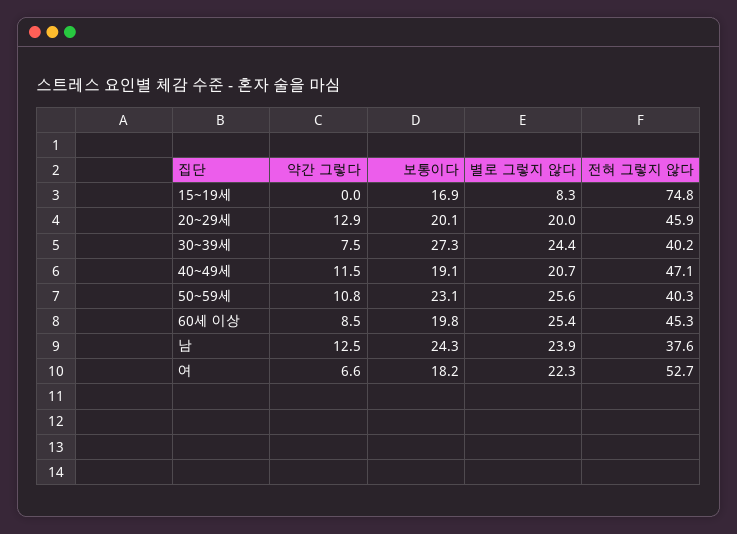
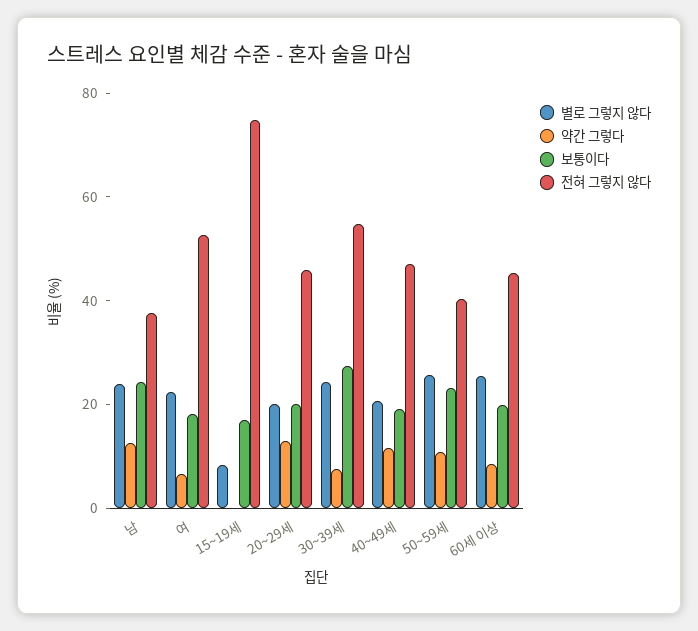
전혀 그렇지 않다, 30~39세: 40.2 -> 55

